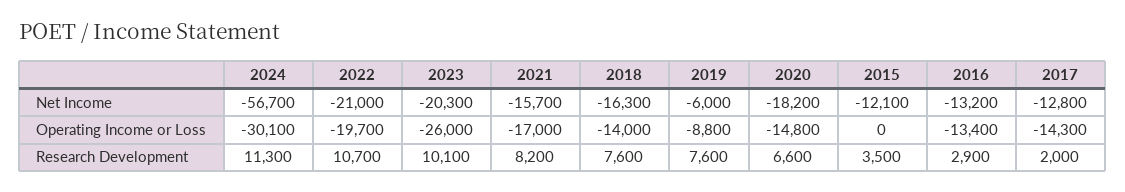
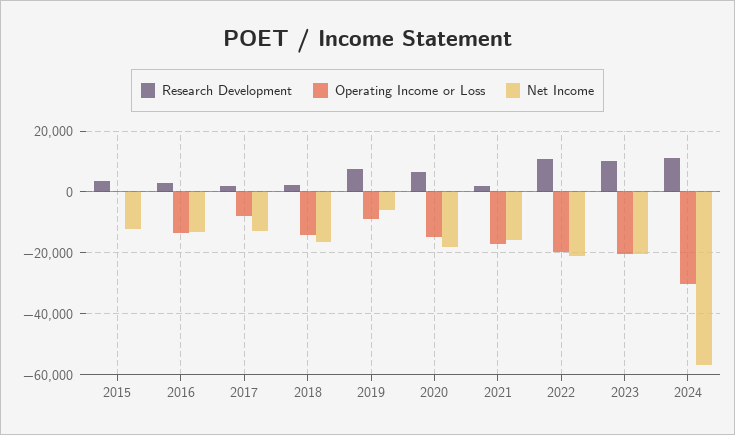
Operating Income or Loss, 2023: -26000 -> -20000
Operating Income or Loss, 2017: -14300 -> -8000
Research Development, 2021: 8200 -> 2000
Research Development, 2018: 7600 -> 2000

